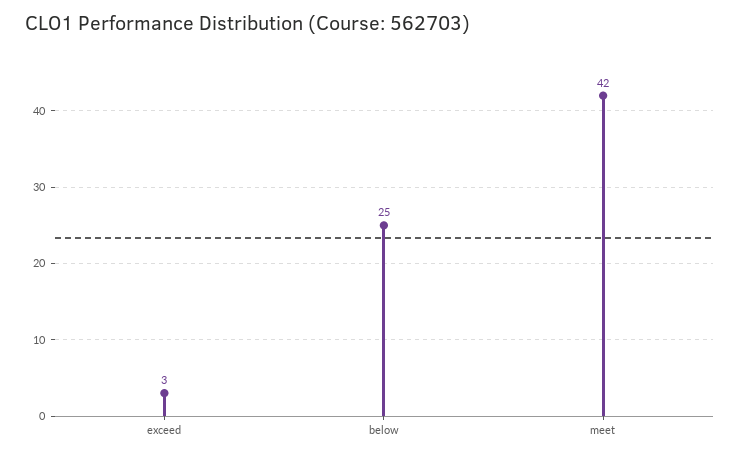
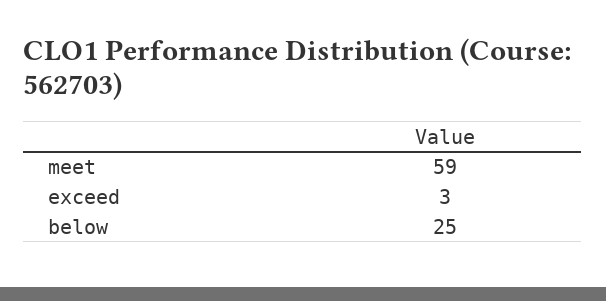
meet: 42 -> 59

